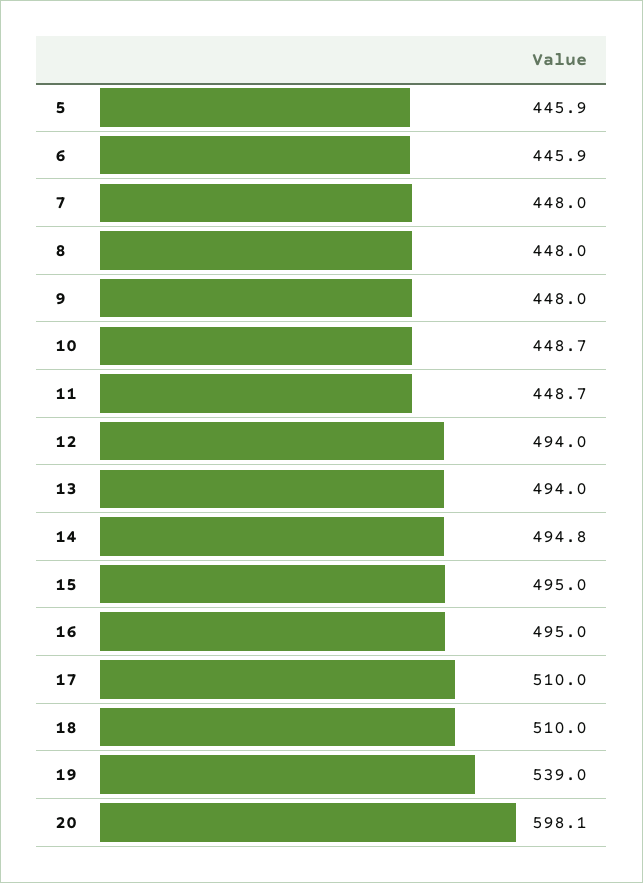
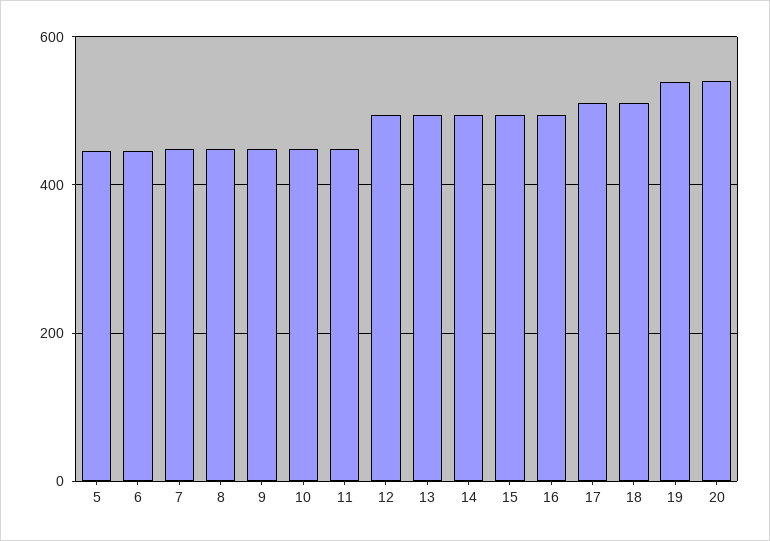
20: 598.1 -> 540

